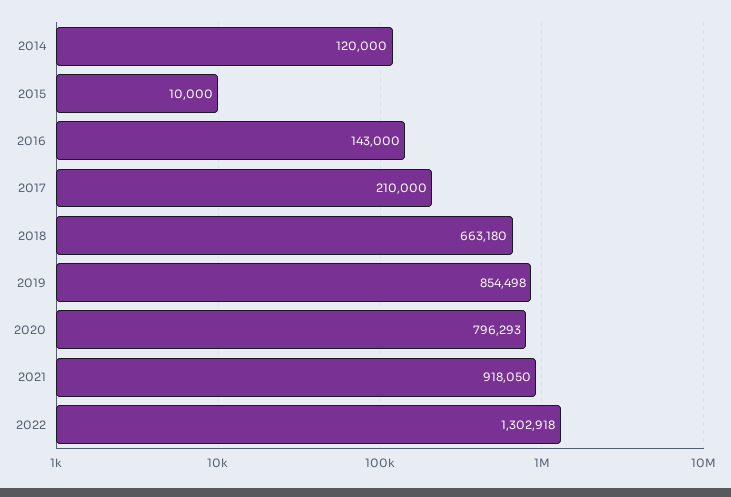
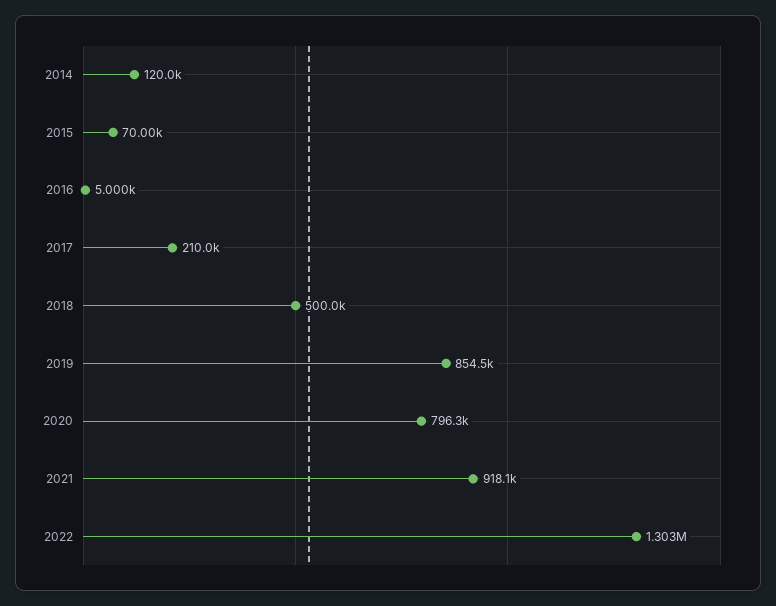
2015: 10000 -> 70000
2016: 143000 -> 5000
2018: 663180 -> 500000

